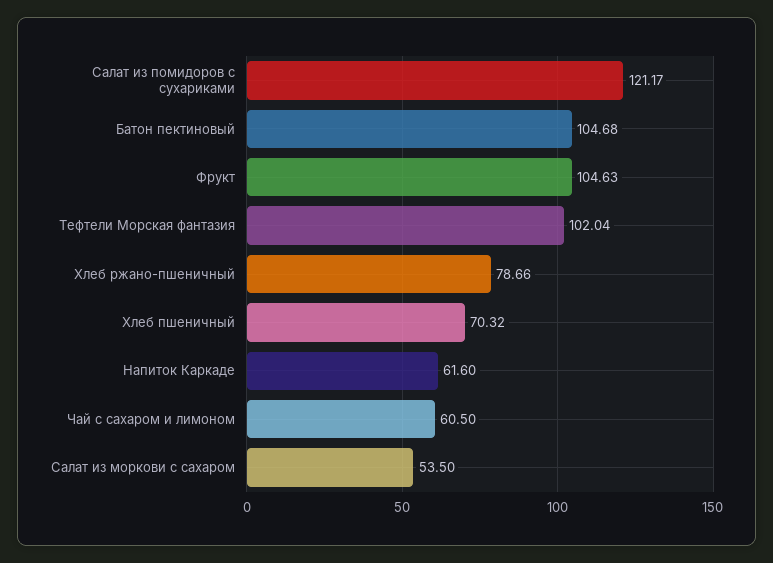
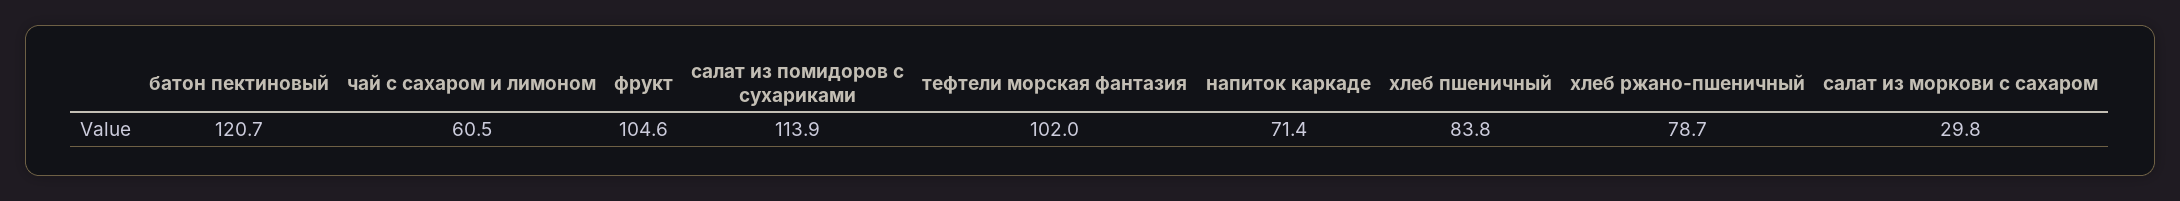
Салат из помидоров с сухариками: 121.17 -> 113.9
Батон пектиновый: 104.68 -> 120.7
Хлеб пшеничный: 70.32 -> 83.8
Напиток Каркаде: 61.6 -> 71.4
Салат из моркови с сахаром: 53.5 -> 29.8

